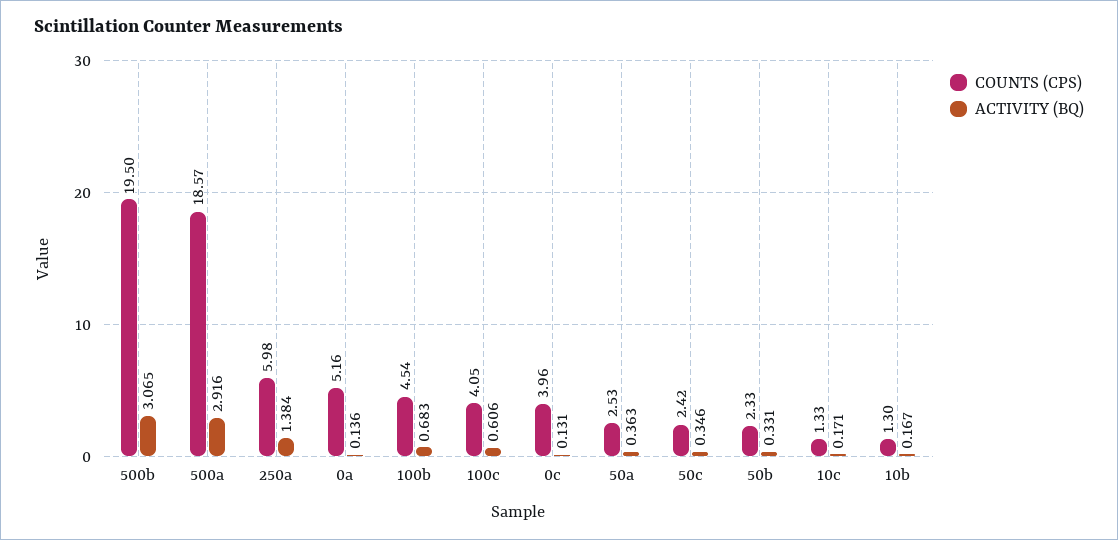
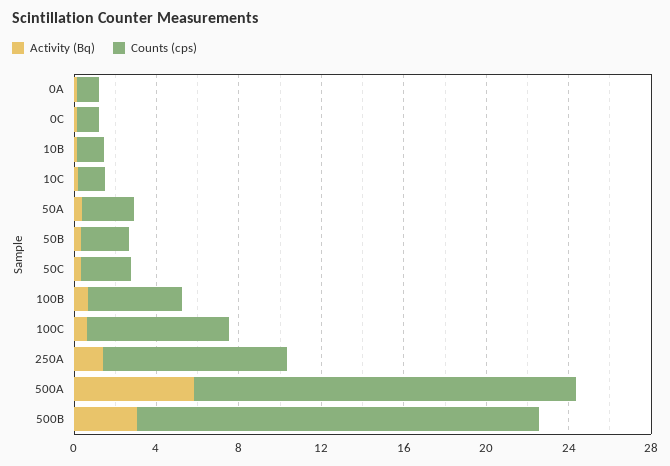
ACTIVITY (BQ), 500a: 2.916 -> 6
COUNTS (CPS), 250a: 5.98 -> 9
COUNTS (CPS), 0a: 5.16 -> 1
COUNTS (CPS), 100c: 4.05 -> 7
COUNTS (CPS), 0c: 3.96 -> 1

